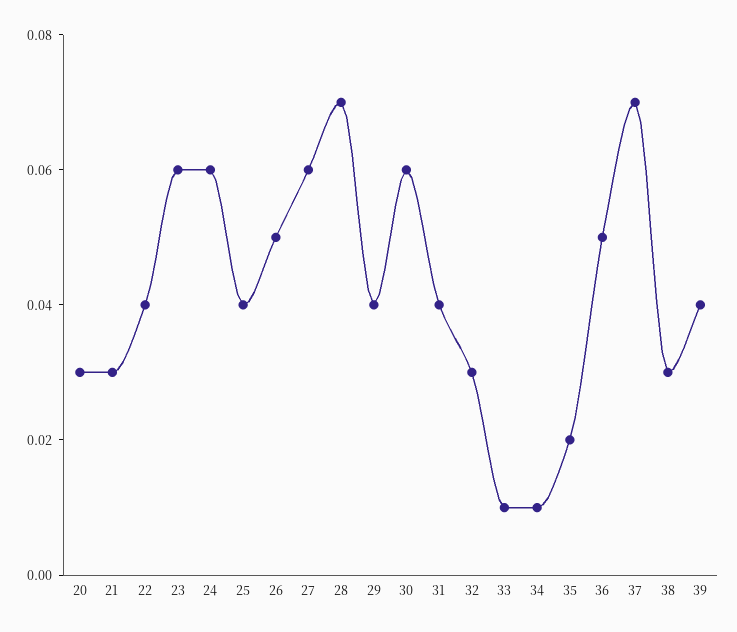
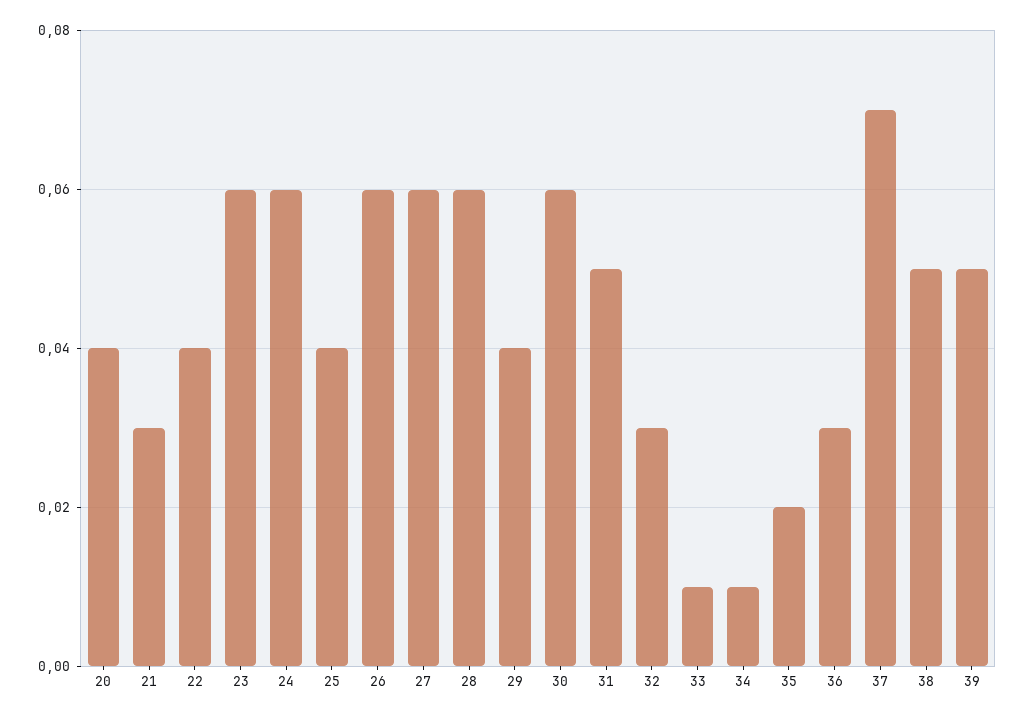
20: 0.03 -> 0.04
26: 0.05 -> 0.06
28: 0.07 -> 0.06
31: 0.04 -> 0.05
36: 0.05 -> 0.03
38: 0.03 -> 0.05
39: 0.04 -> 0.05

